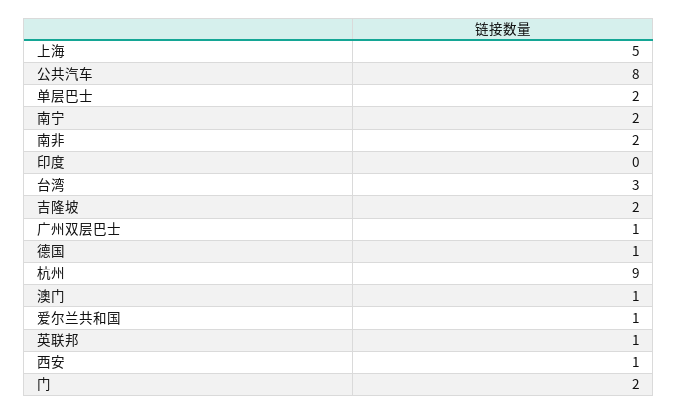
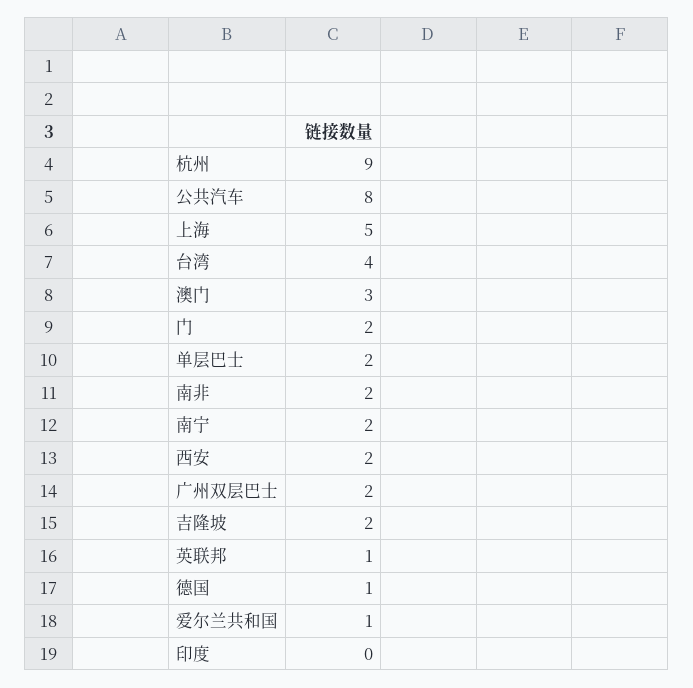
台湾: 3 -> 4
广州双层巴士: 1 -> 2
澳门: 1 -> 3
西安: 1 -> 2

